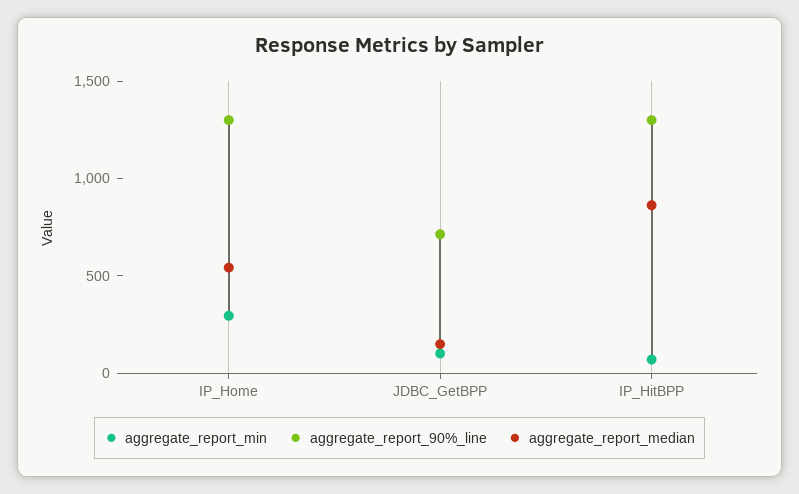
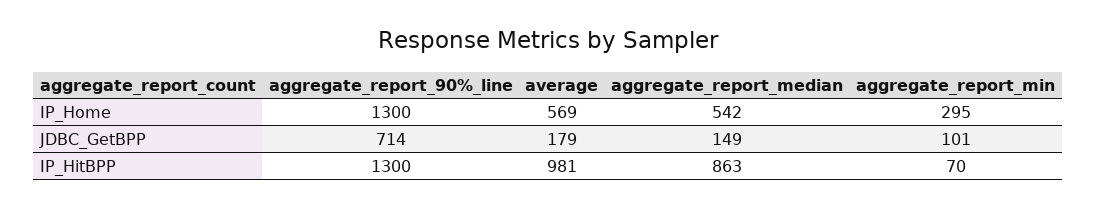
average, IP_Home: none -> 569
average, JDBC_GetBPP: none -> 179
average, IP_HitBPP: none -> 981

